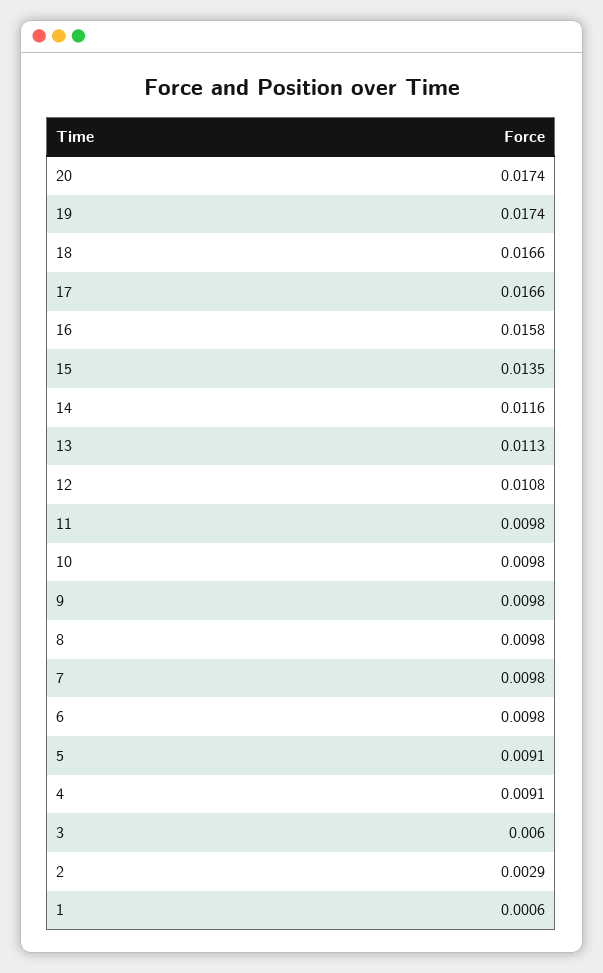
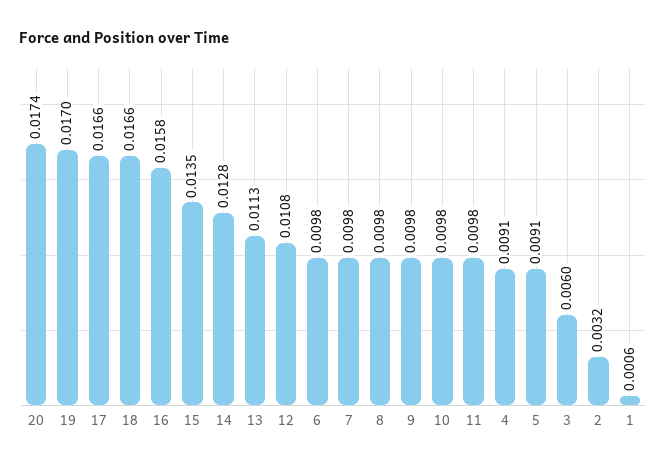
19: 0.0174 -> 0.017
14: 0.0116 -> 0.0128
2: 0.0029 -> 0.0032

